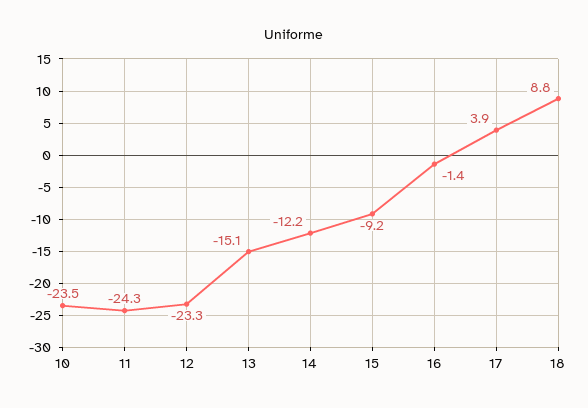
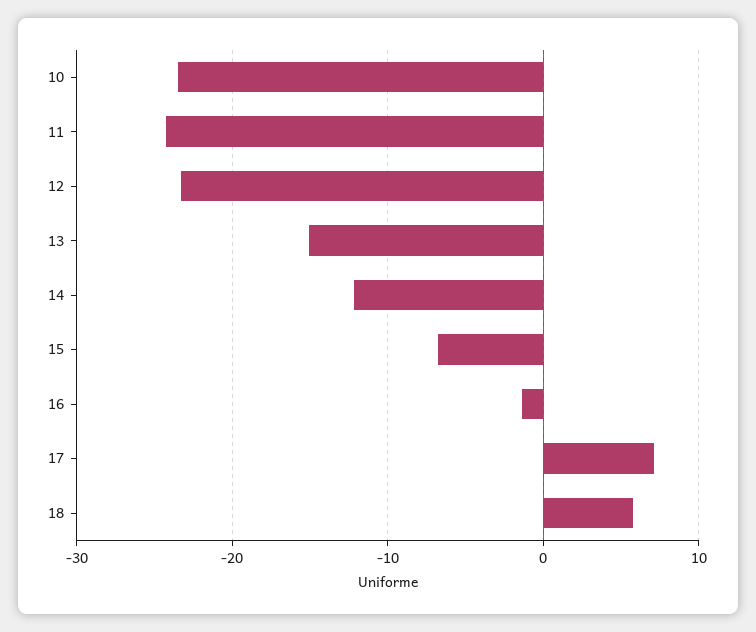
15: -9.2 -> -7
17: 3.9 -> 7
18: 8.8 -> 6

